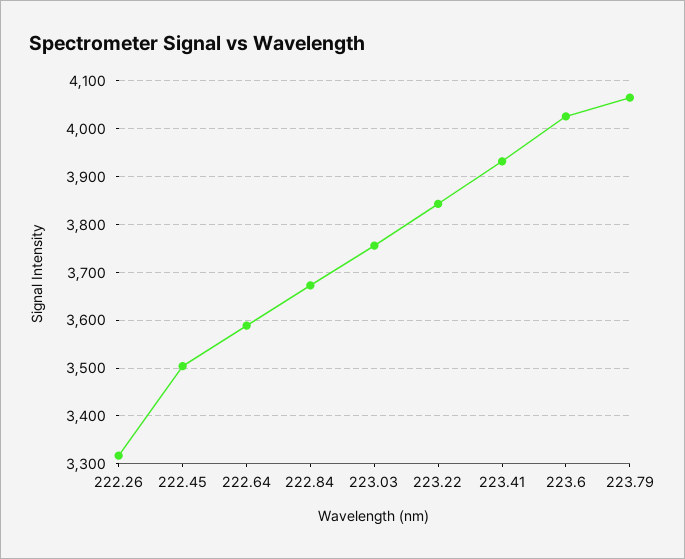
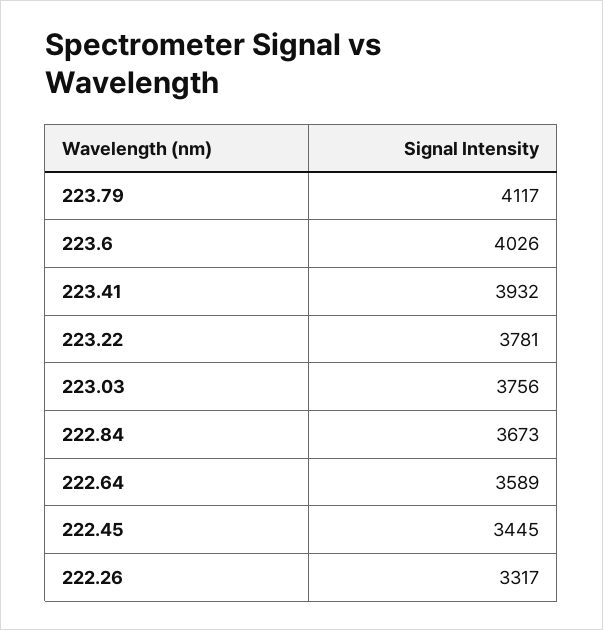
222.45: 3500 -> 3445
223.22: 3840 -> 3781
223.79: 4060 -> 4117

